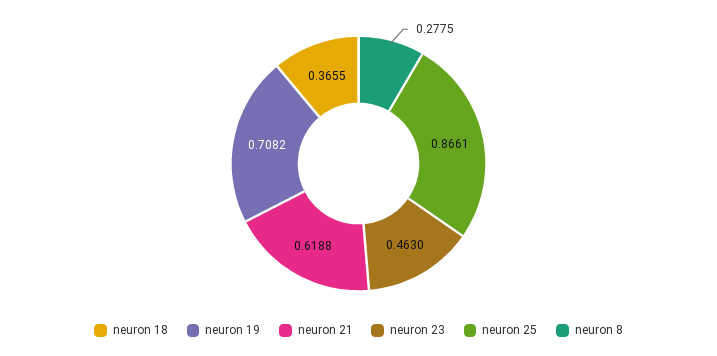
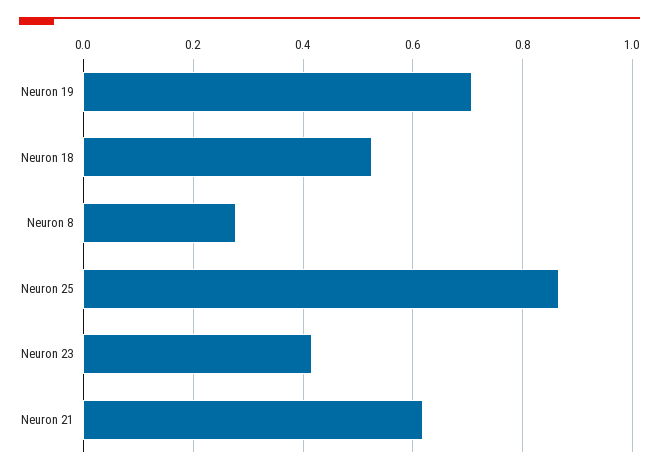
neuron 18: 0.3655 -> 0.52
neuron 23: 0.463 -> 0.42

